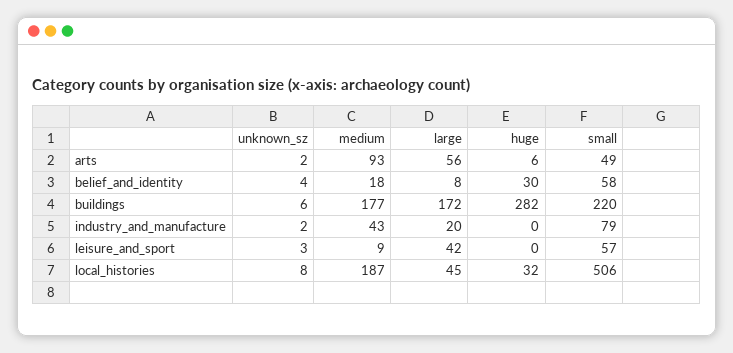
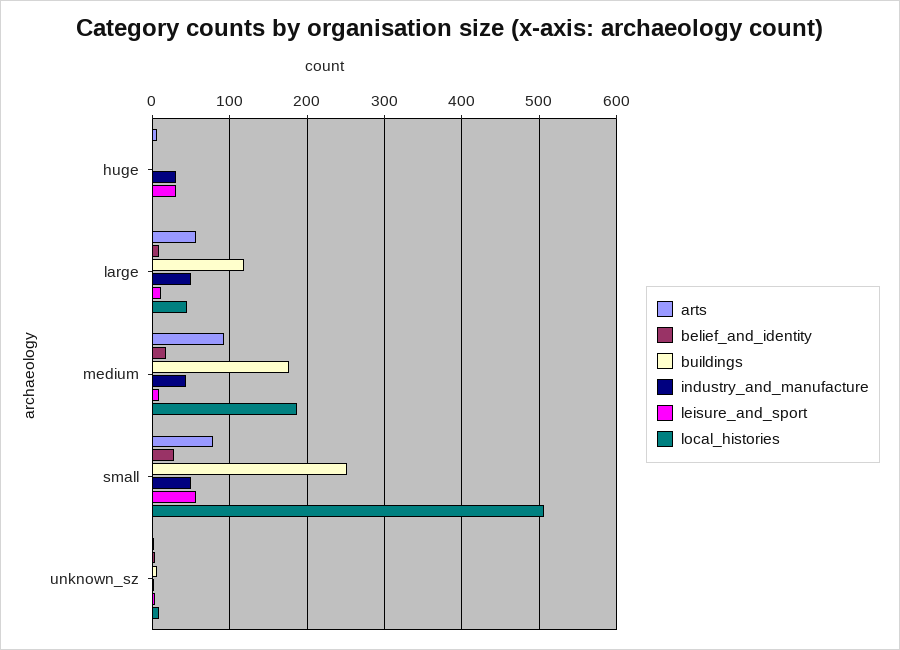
arts, small: 49 -> 80
belief_and_identity, huge: 30 -> 0
belief_and_identity, small: 58 -> 30
buildings, large: 172 -> 120
buildings, huge: 282 -> 0
buildings, small: 220 -> 250
industry_and_manufacture, large: 20 -> 50
industry_and_manufacture, huge: 0 -> 30
industry_and_manufacture, small: 79 -> 50
leisure_and_sport, large: 42 -> 10
leisure_and_sport, huge: 0 -> 30
local_histories, huge: 32 -> 0

